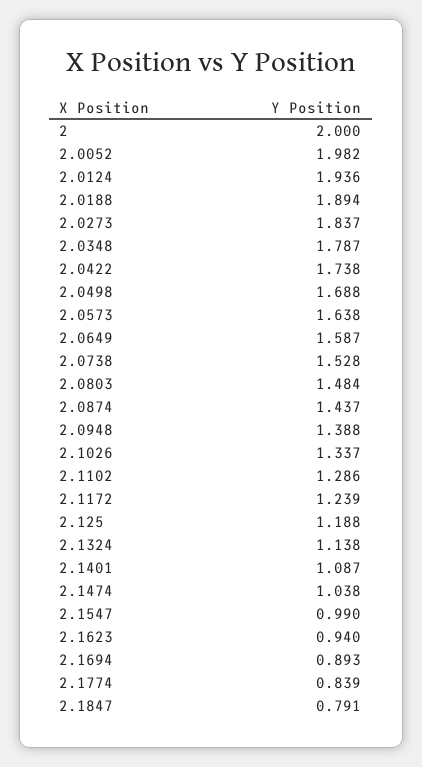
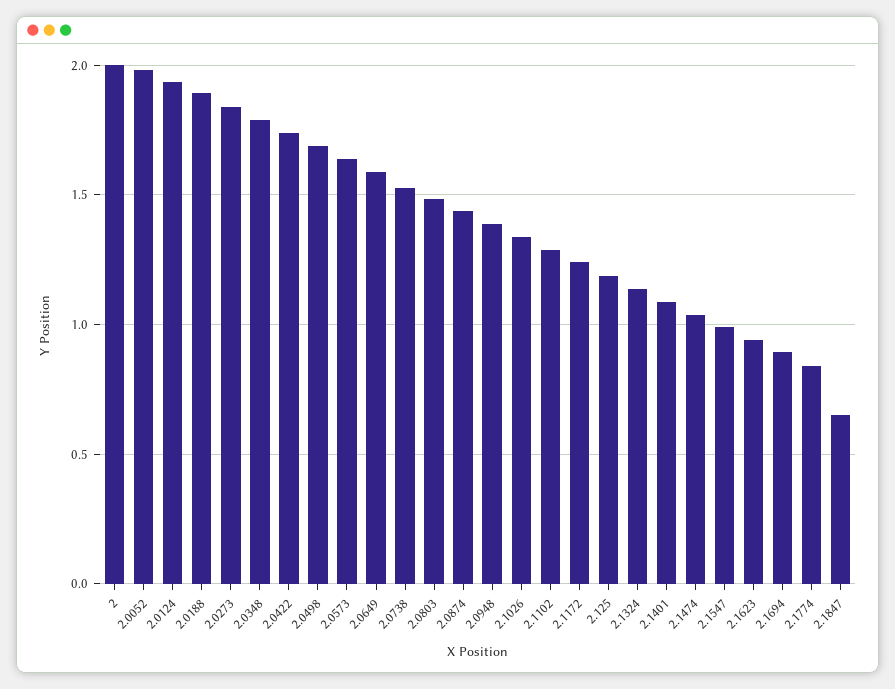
2.1847: 0.791 -> 0.65

